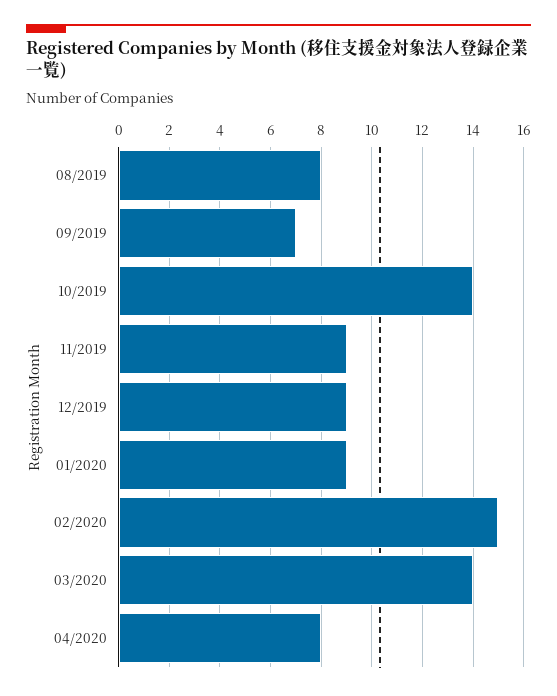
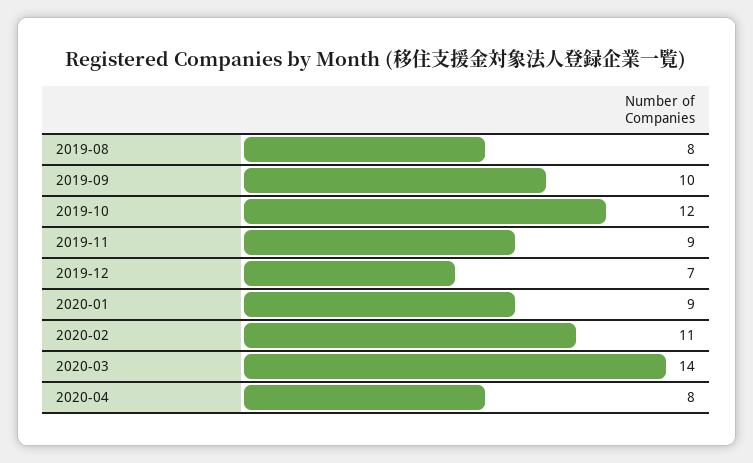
09/2019: 7 -> 10
10/2019: 14 -> 12
12/2019: 9 -> 7
02/2020: 15 -> 11

